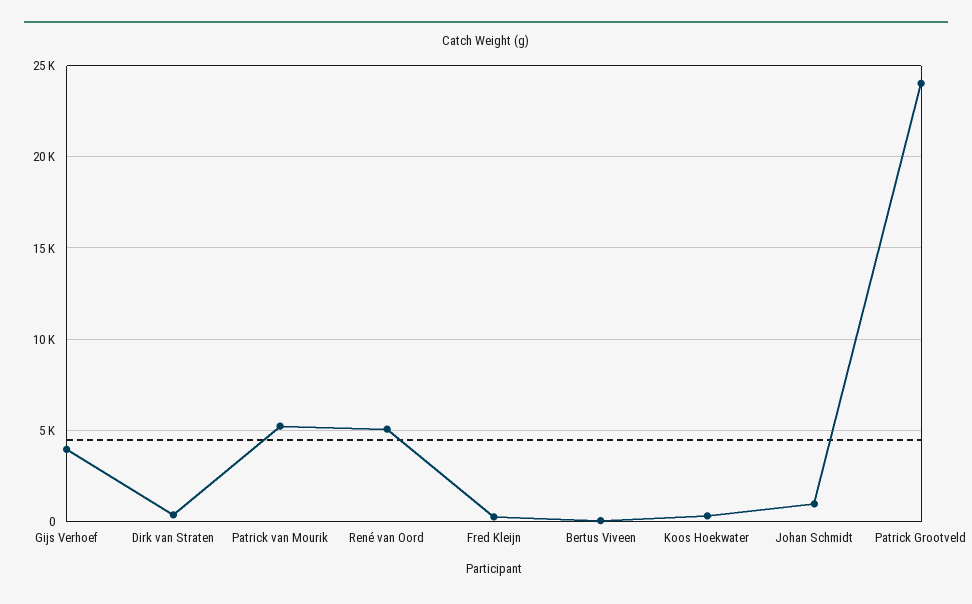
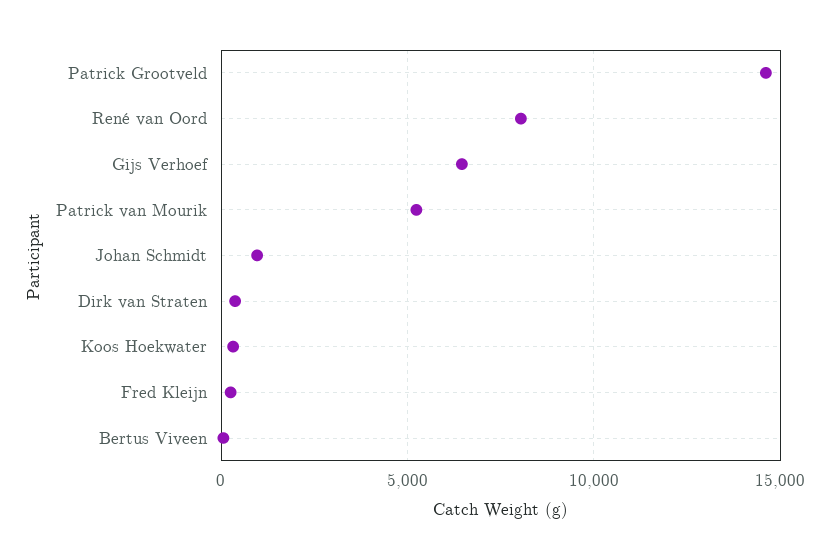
Gijs Verhoef: 4000 -> 6500
René van Oord: 5000 -> 8000
Patrick Grootveld: 24000 -> 14500

